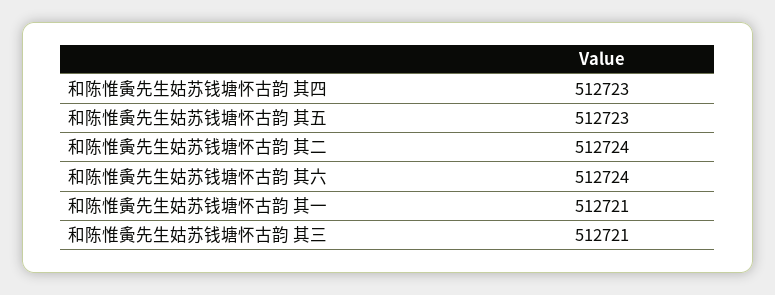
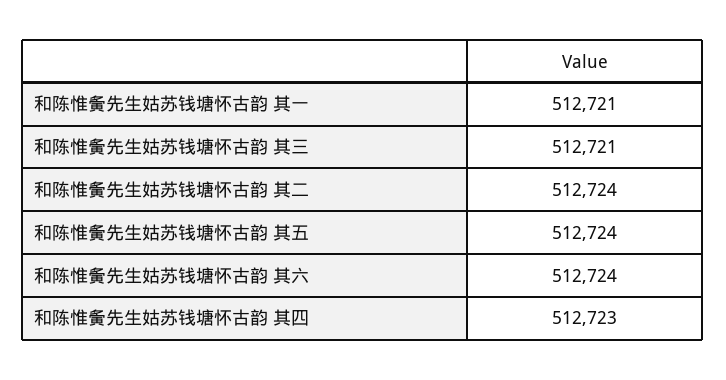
和陈惟夤先生姑苏钱塘怀古韵 其五: 512723 -> 512724

